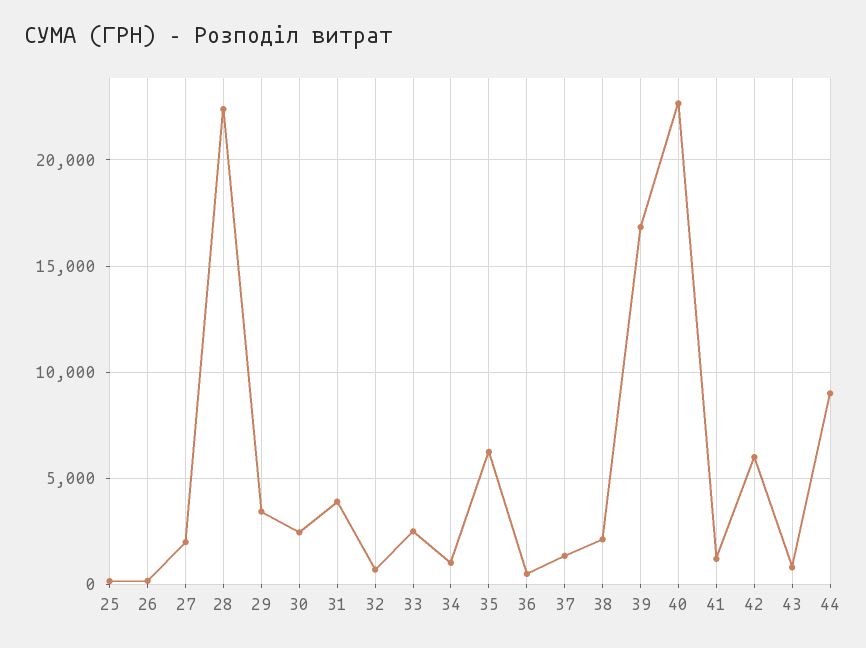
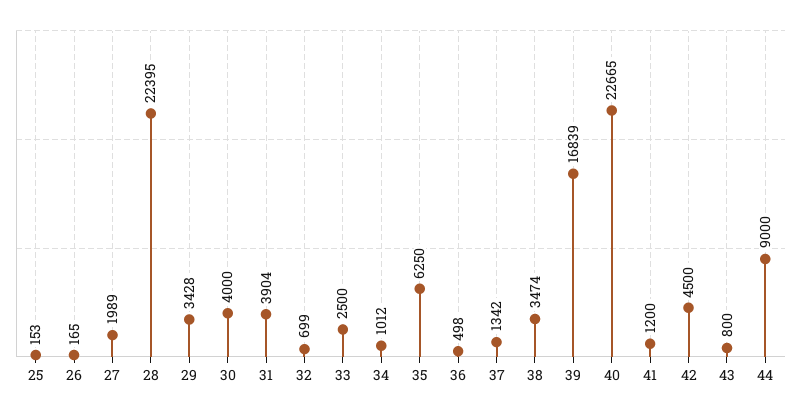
30: 2500 -> 4000
38: 2000 -> 3474
42: 6000 -> 4500

